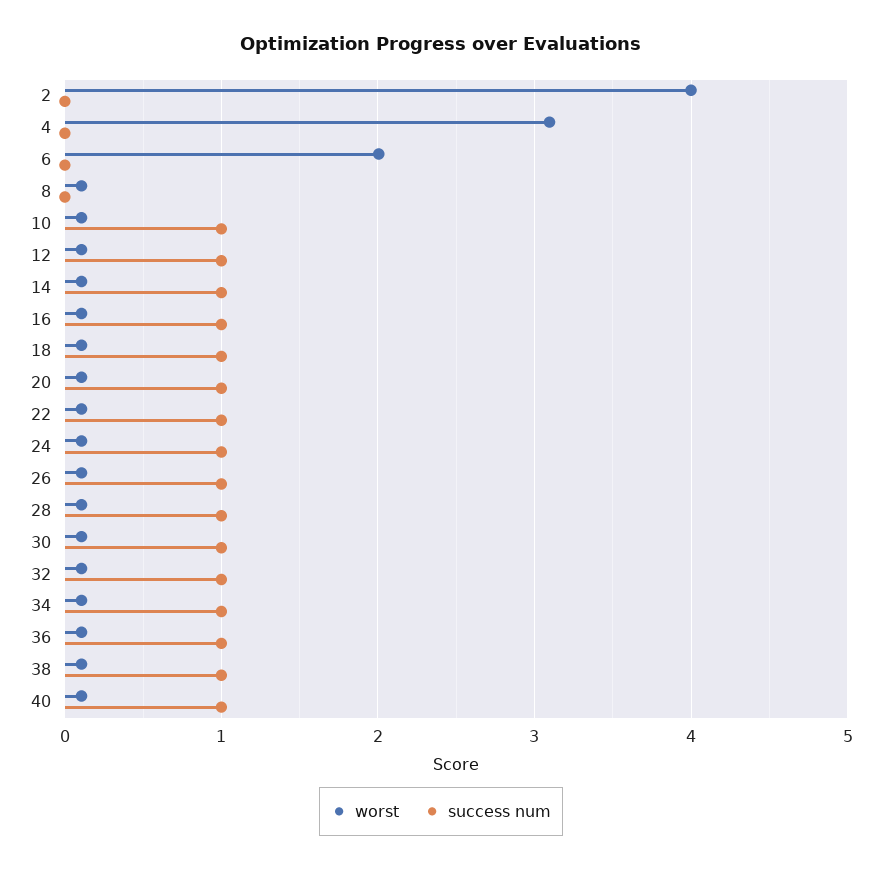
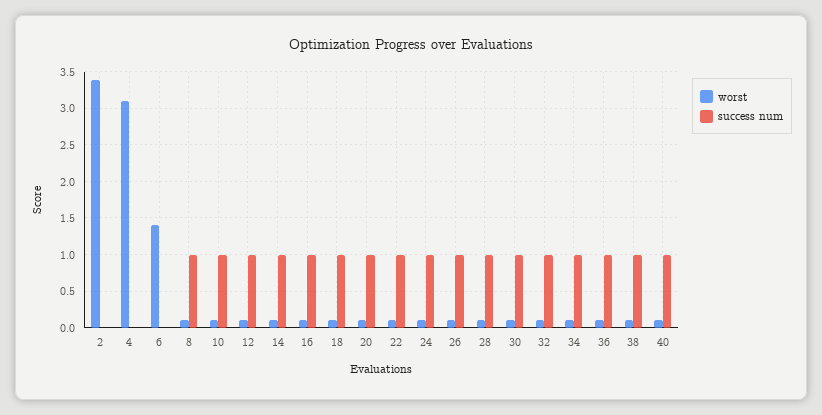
worst, 2: 4 -> 3.4
worst, 6: 2 -> 1.4
success num, 8: 0 -> 1

